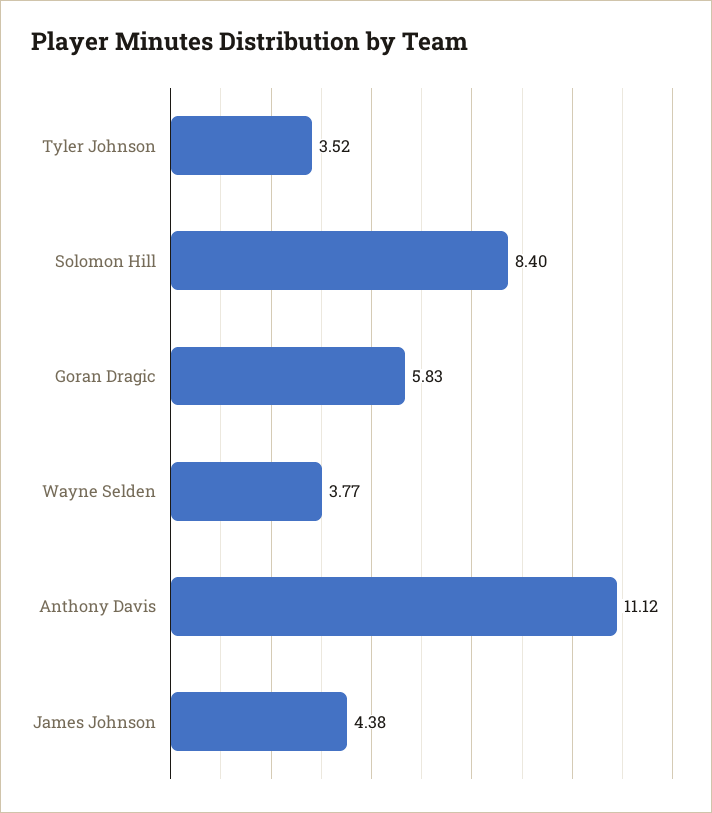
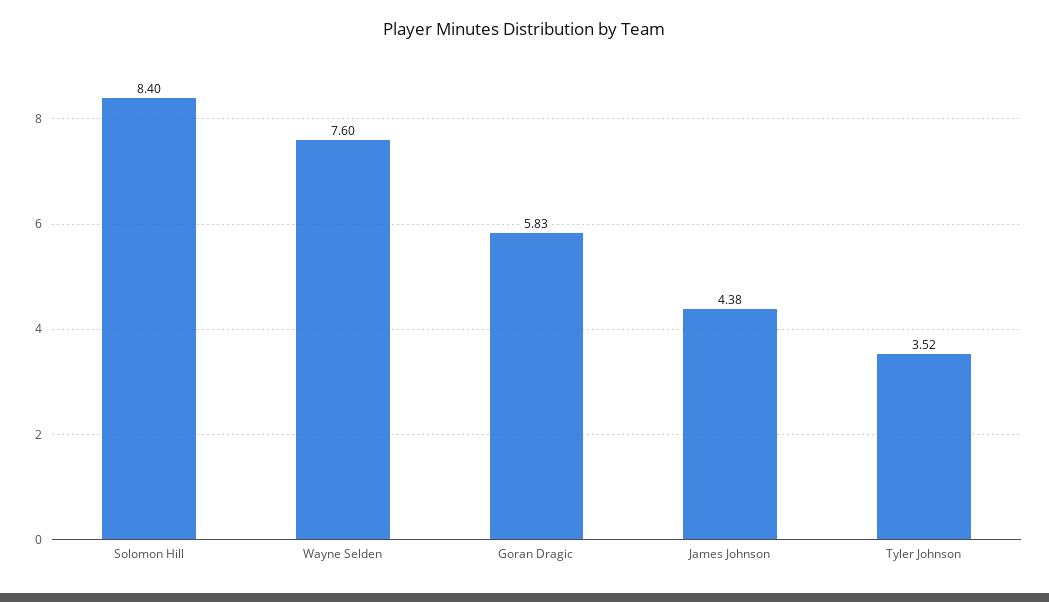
Wayne Selden: 3.77 -> 7.6
Anthony Davis: 11.12 -> none

